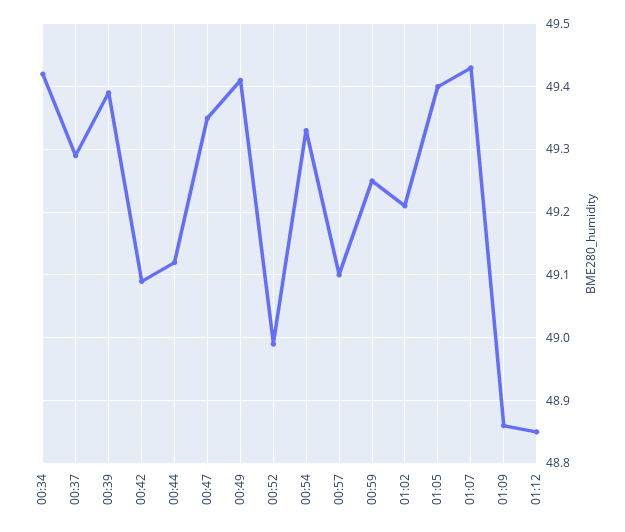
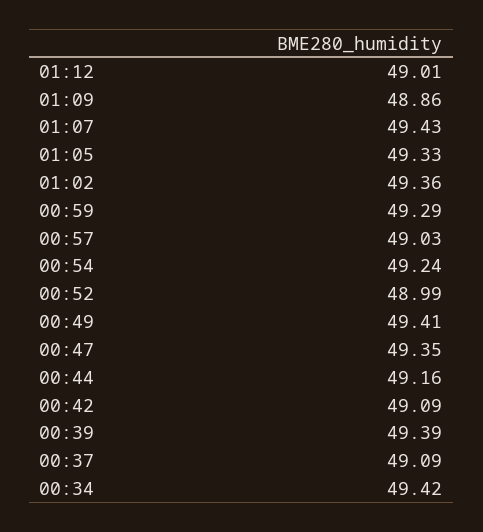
00:37: 49.29 -> 49.09
00:44: 49.12 -> 49.16
00:54: 49.33 -> 49.24
00:57: 49.1 -> 49.03
00:59: 49.25 -> 49.29
01:02: 49.21 -> 49.36
01:05: 49.4 -> 49.33
01:12: 48.85 -> 49.01

